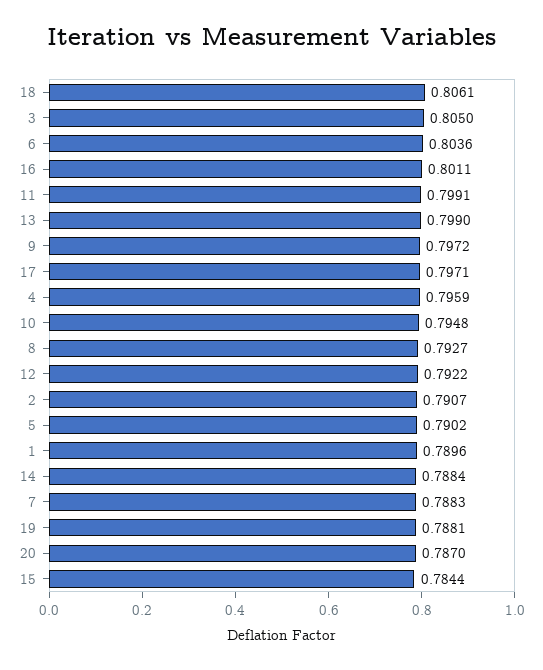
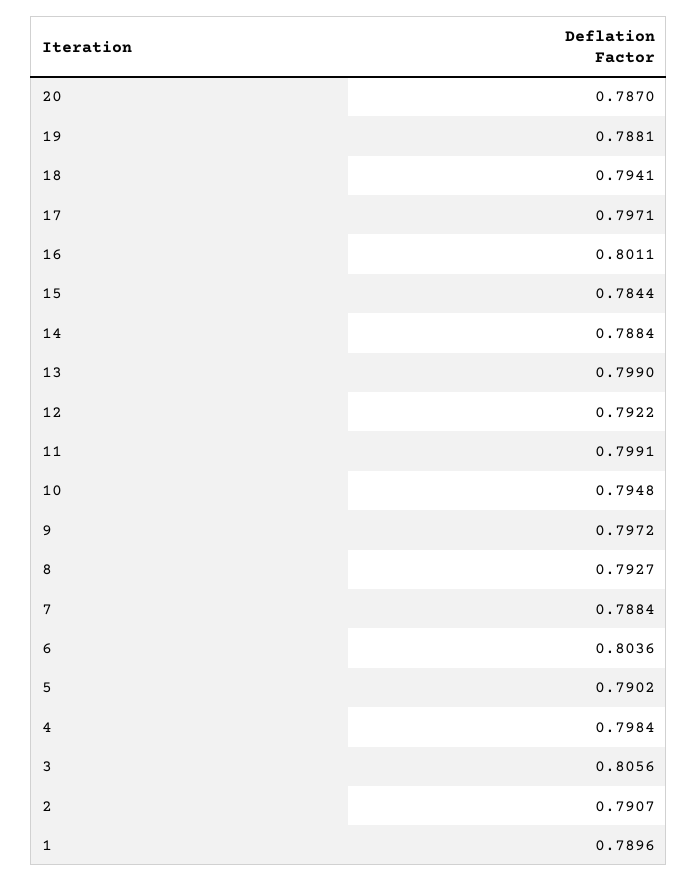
18: 0.8061 -> 0.7941
3: 0.805 -> 0.8056
4: 0.7959 -> 0.7984
7: 0.7883 -> 0.7884

